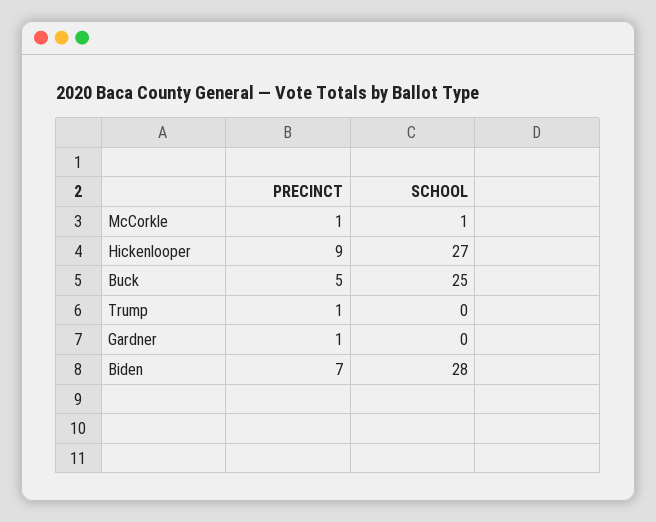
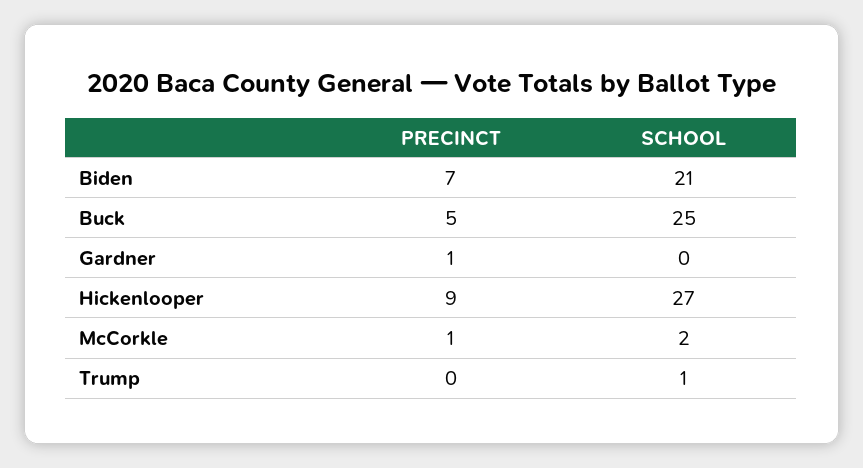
SCHOOL, McCorkle: 1 -> 2
PRECINCT, Trump: 1 -> 0
SCHOOL, Trump: 0 -> 1
SCHOOL, Biden: 28 -> 21

